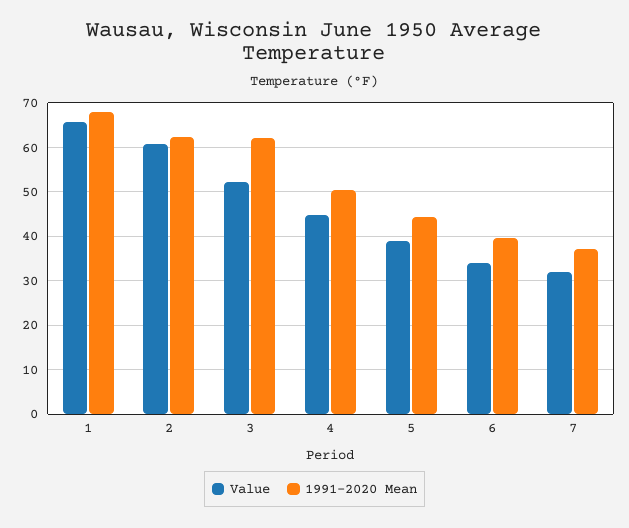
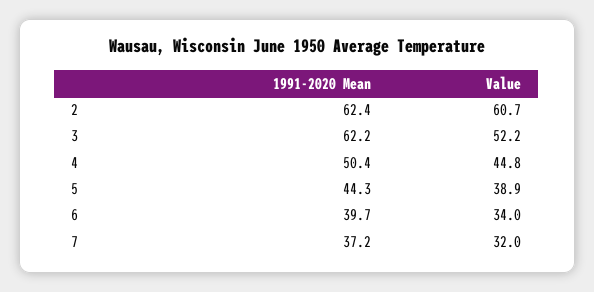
Value, 1: 66 -> none
1991-2020 Mean, 1: 68 -> none

